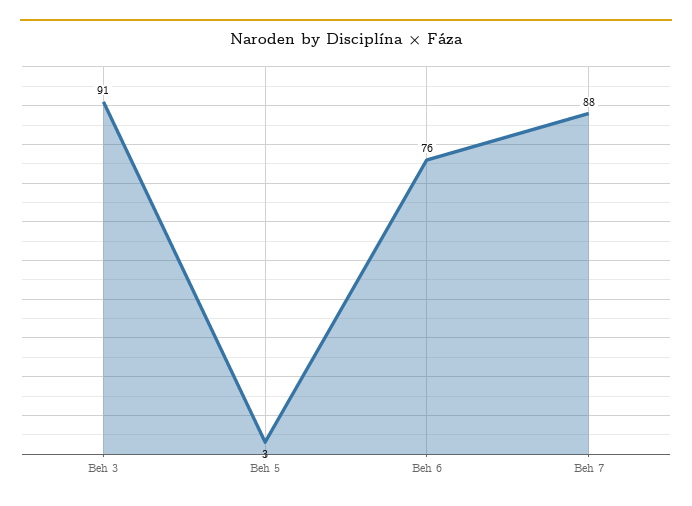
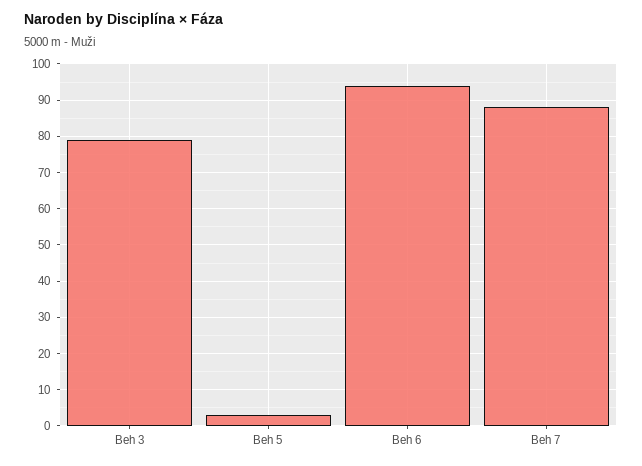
Beh 3: 91 -> 80
Beh 6: 76 -> 95

